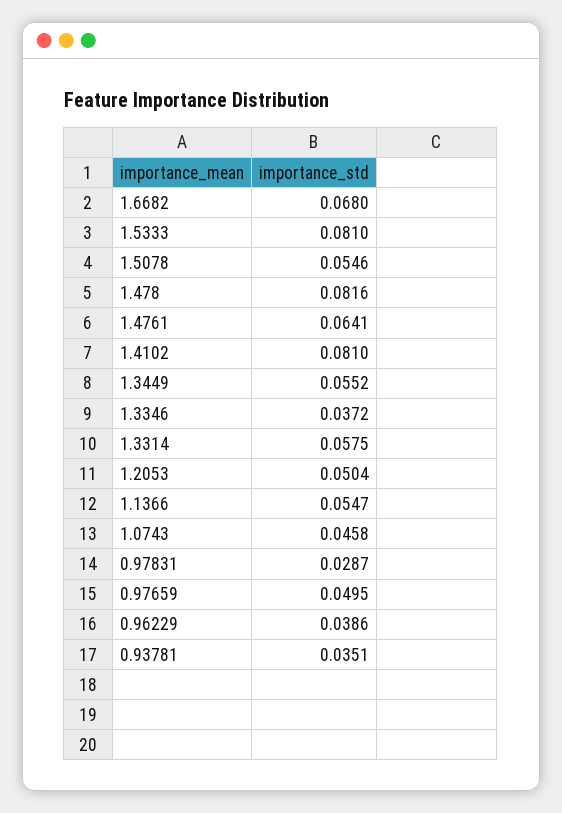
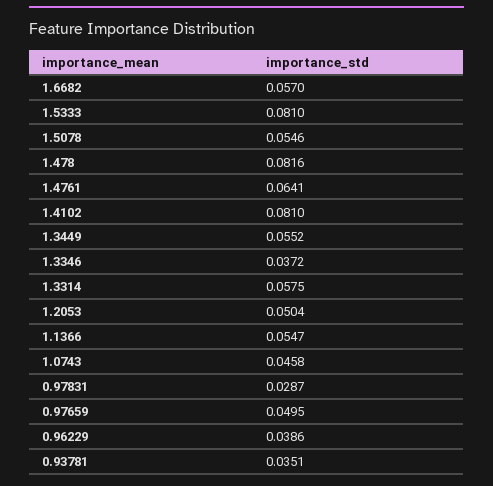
1.6682: 0.068 -> 0.057

